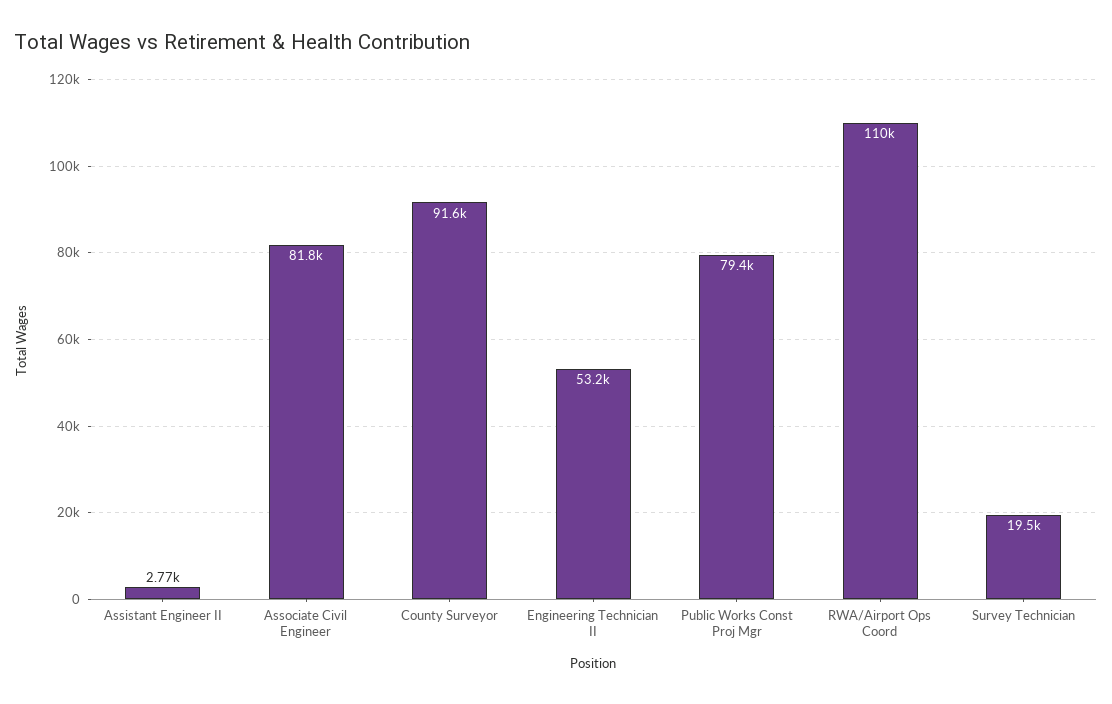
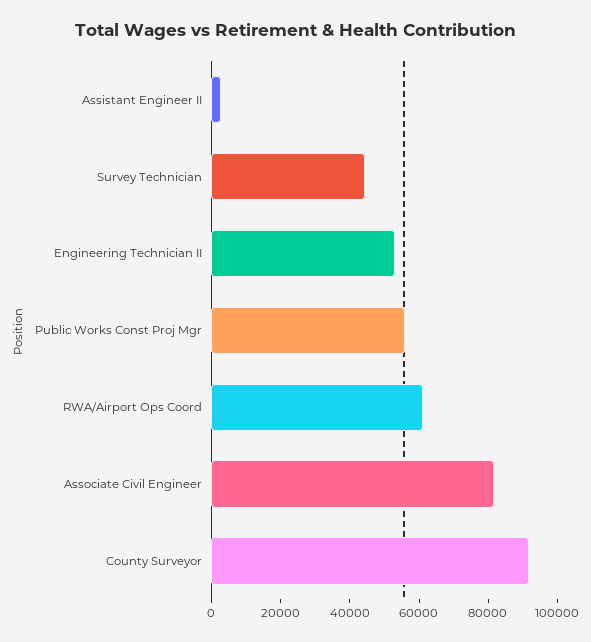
Public Works Const Proj Mgr: 79400 -> 55000
RWA/Airport Ops Coord: 110000 -> 60000
Survey Technician: 19500 -> 45000

